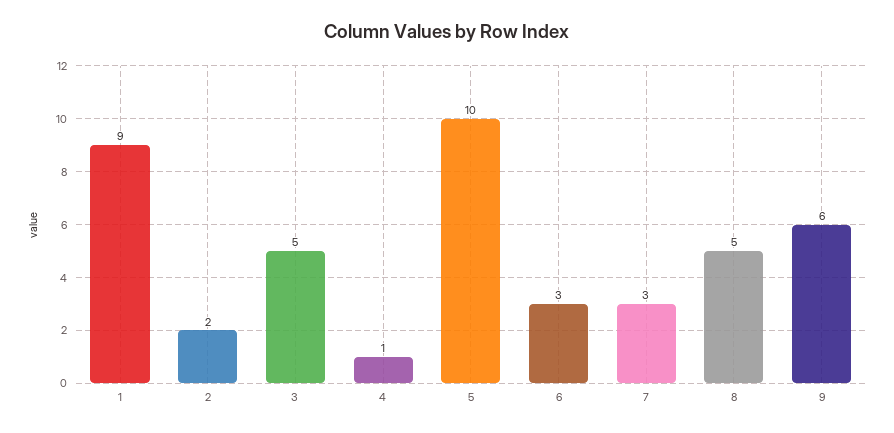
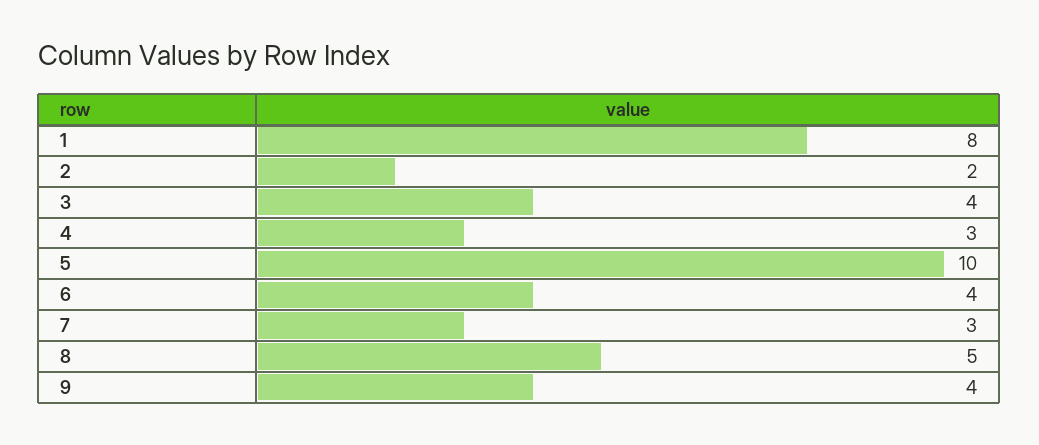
1: 9 -> 8
3: 5 -> 4
4: 1 -> 3
6: 3 -> 4
9: 6 -> 4

